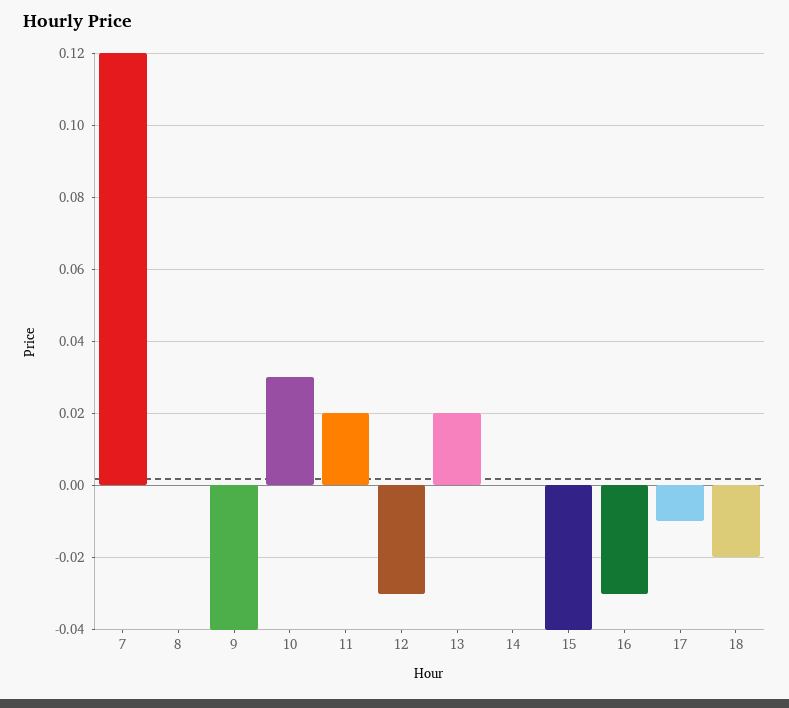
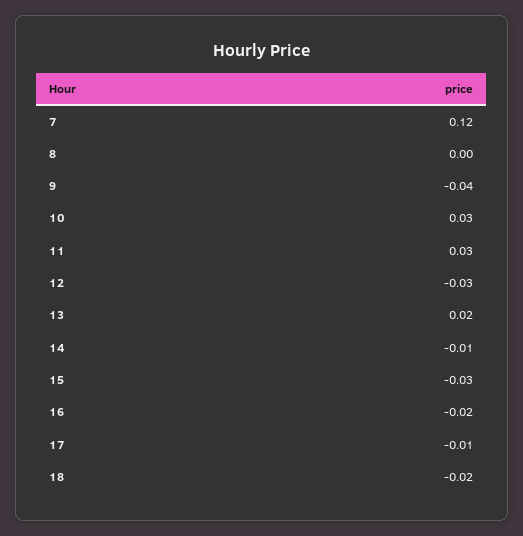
11: 0.02 -> 0.03
14: 0 -> -0.01
15: -0.04 -> -0.03
16: -0.03 -> -0.02

